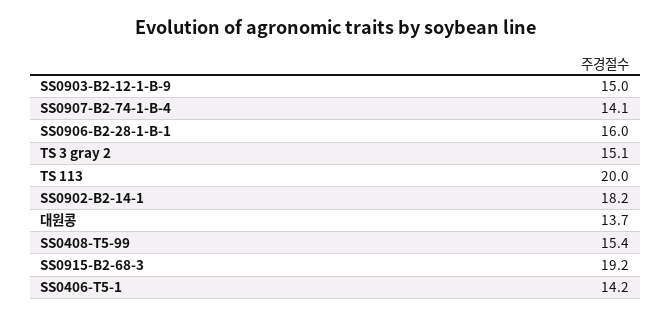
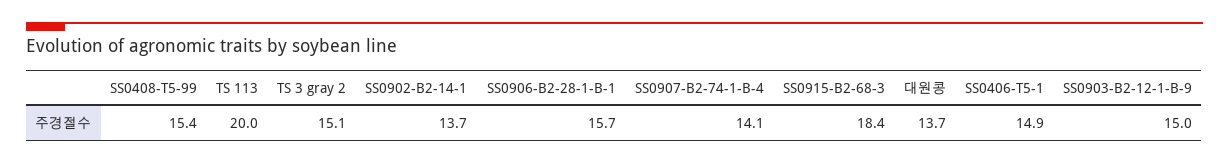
SS0906-B2-28-1-B-1: 16 -> 15.7
SS0902-B2-14-1: 18.2 -> 13.7
SS0915-B2-68-3: 19.2 -> 18.4
SS0406-T5-1: 14.2 -> 14.9

